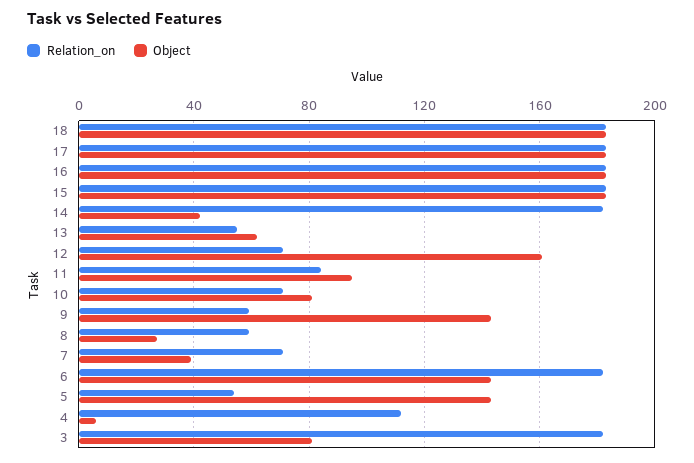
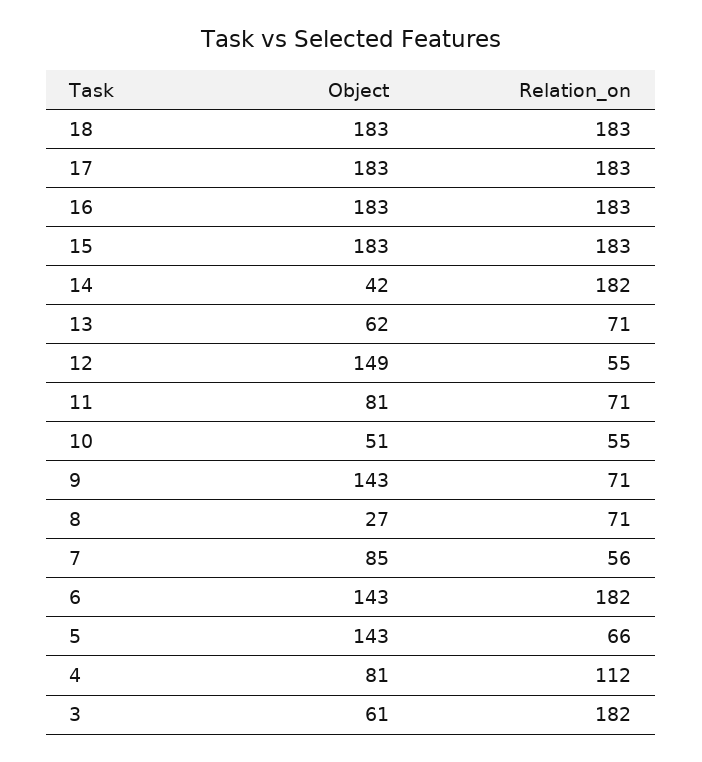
Relation_on, 13: 55 -> 71
Relation_on, 12: 70 -> 55
Object, 12: 160 -> 149
Relation_on, 11: 85 -> 71
Object, 11: 95 -> 81
Relation_on, 10: 70 -> 55
Object, 10: 80 -> 51
Relation_on, 9: 60 -> 71
Relation_on, 8: 60 -> 71
Relation_on, 7: 70 -> 56
Object, 7: 40 -> 85
Relation_on, 5: 55 -> 66
Object, 4: 5 -> 81
Object, 3: 80 -> 61

